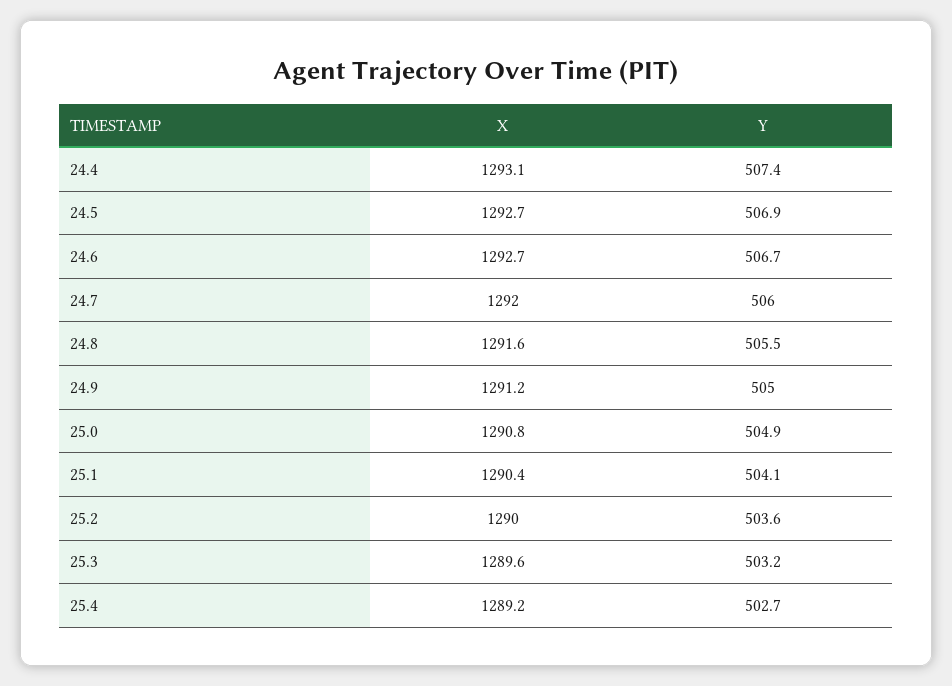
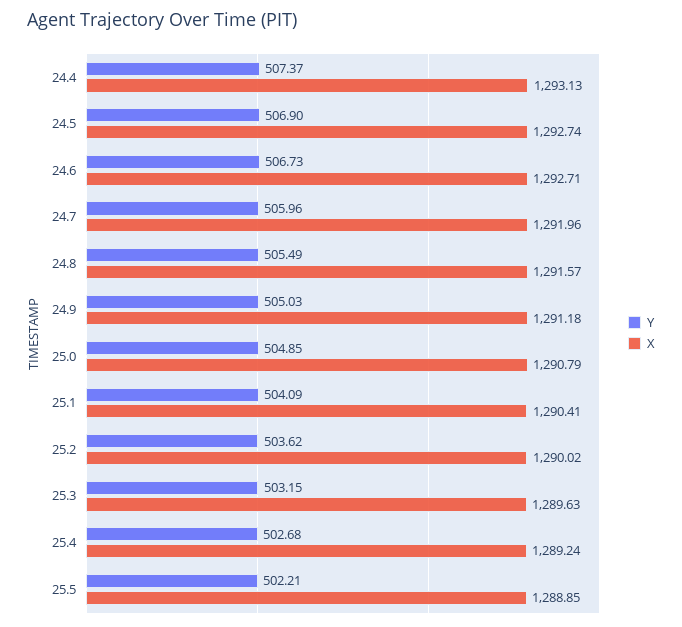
Y, 25.5: none -> 502.21
X, 25.5: none -> 1288.85

